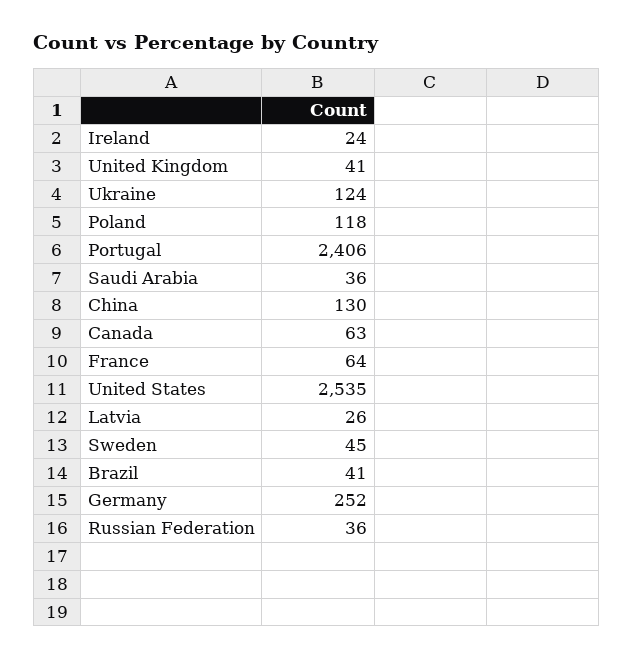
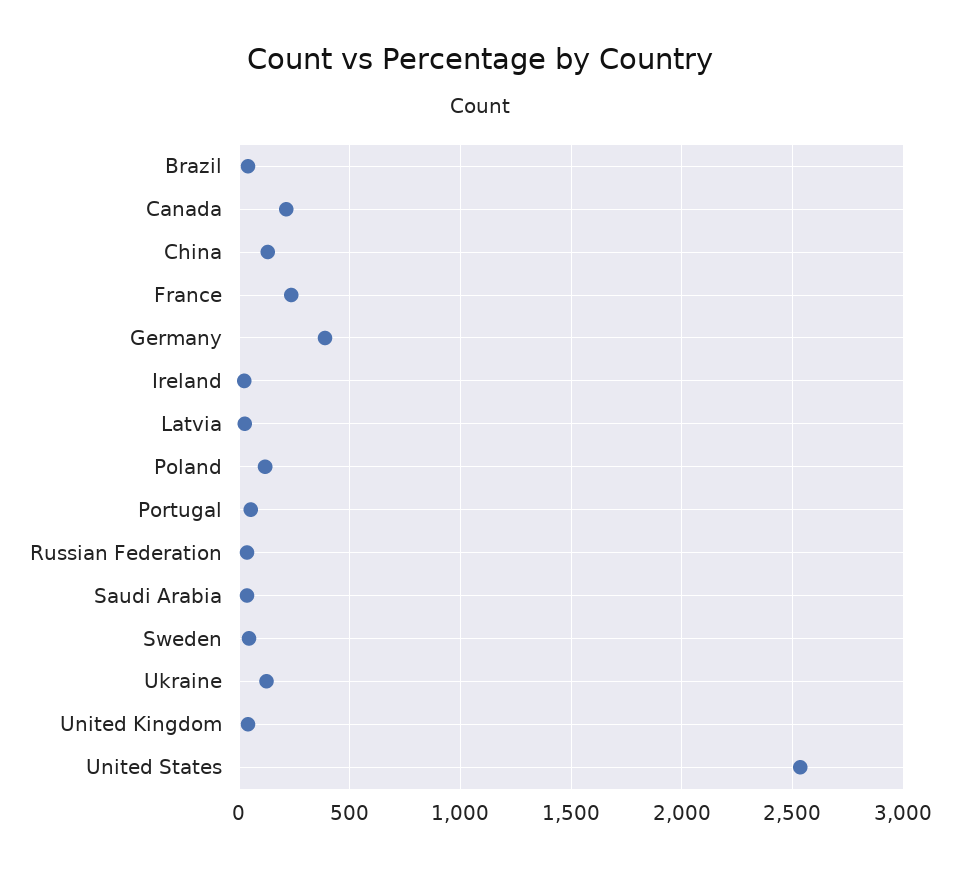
Portugal: 2406 -> 50
Canada: 63 -> 200
France: 64 -> 250
Germany: 252 -> 400

